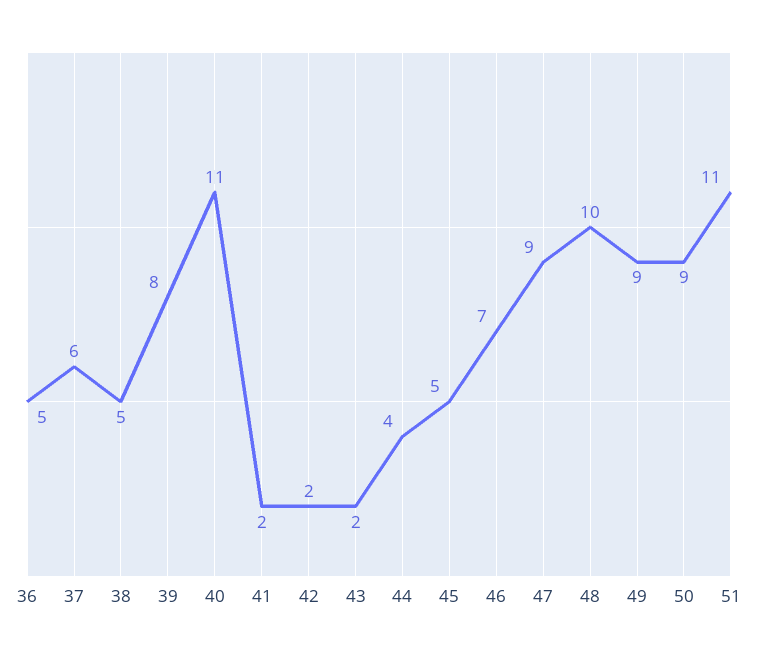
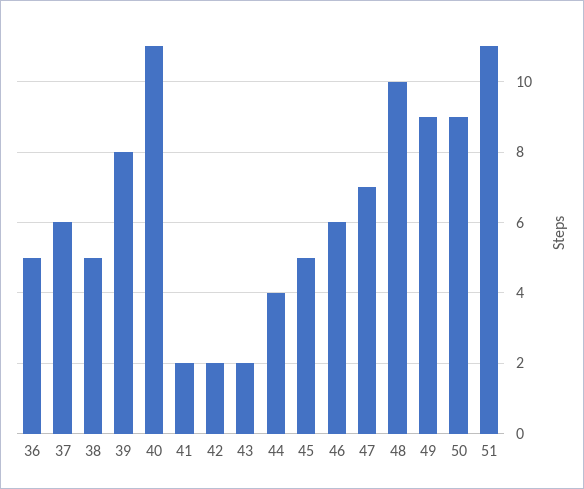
46: 7 -> 6
47: 9 -> 7

